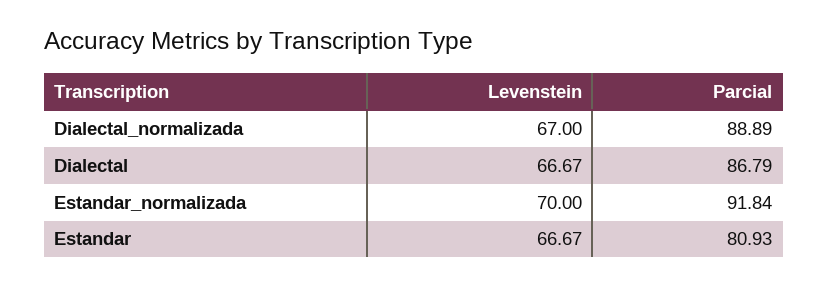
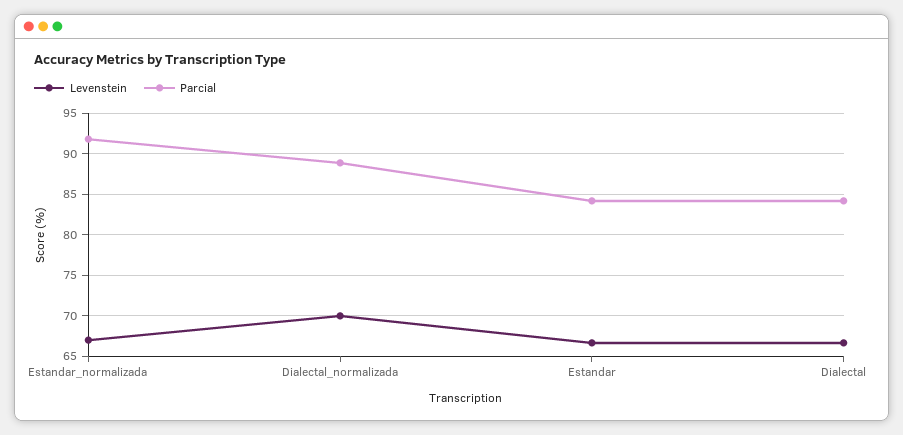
Levenstein, Dialectal_normalizada: 67 -> 70
Parcial, Dialectal: 86.79 -> 84
Levenstein, Estandar_normalizada: 70 -> 67
Parcial, Estandar: 80.93 -> 84

